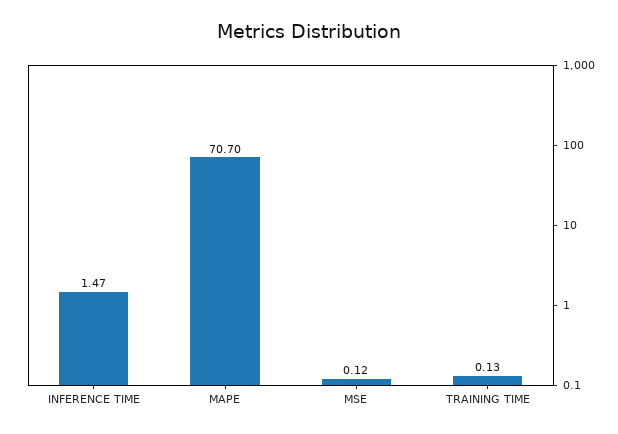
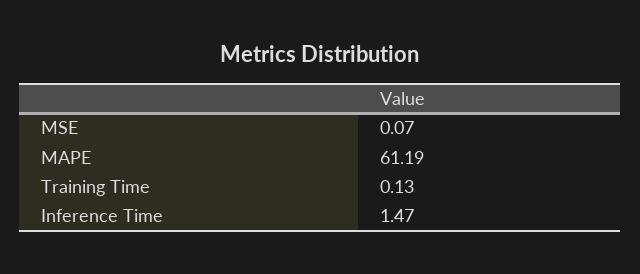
MAPE: 70.7 -> 61.19
MSE: 0.12 -> 0.07

